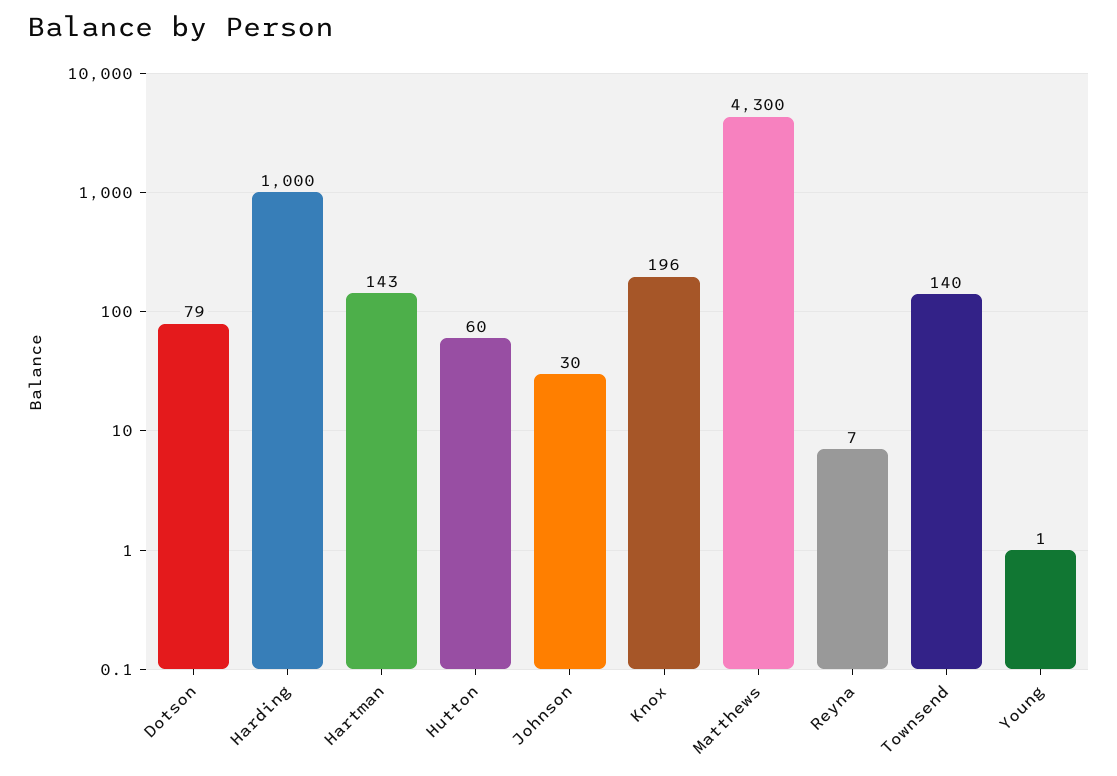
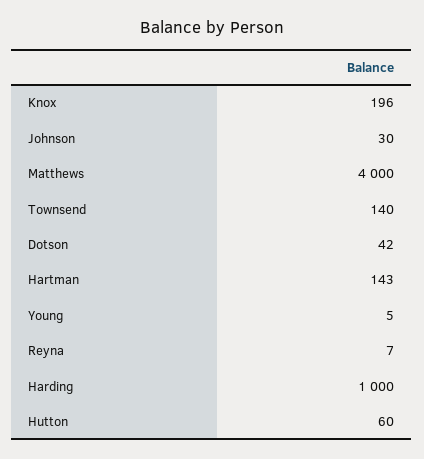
Dotson: 79 -> 42
Matthews: 4300 -> 4000
Young: 1 -> 5

